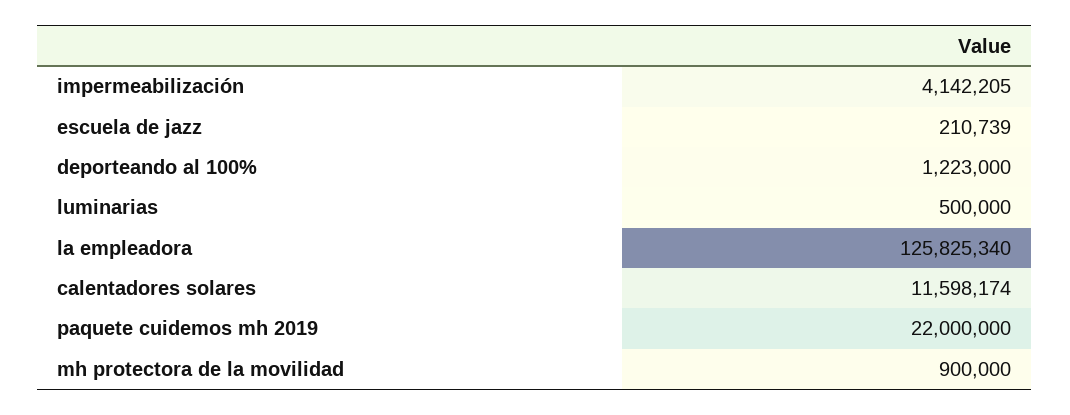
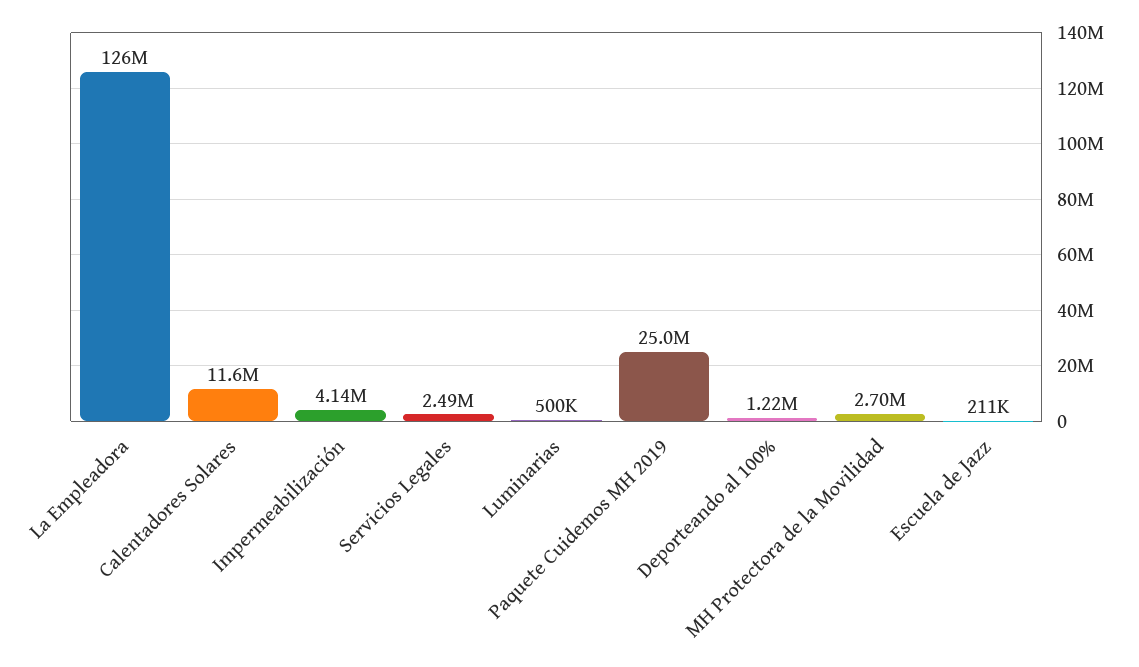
paquete cuidemos mh 2019: 22000000 -> 25000000
mh protectora de la movilidad: 900000 -> 2700000
Servicios Legales: none -> 2490000

